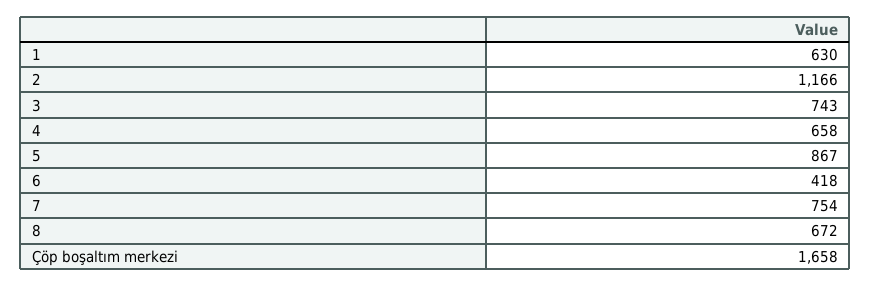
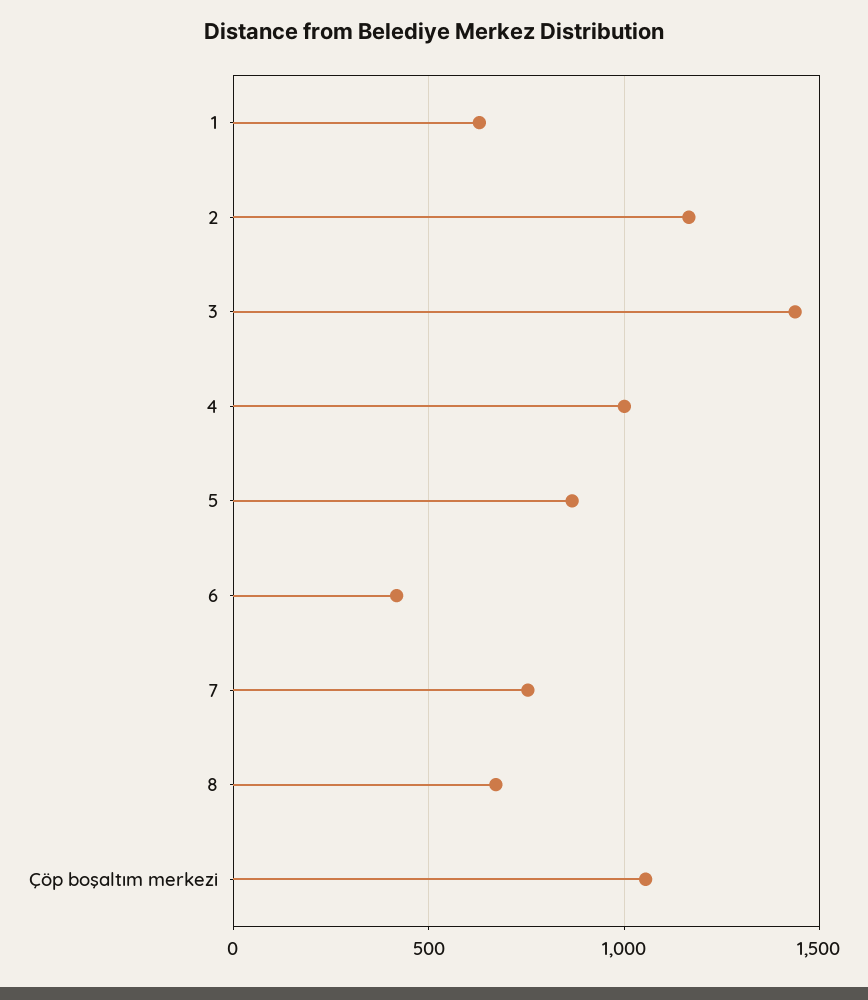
3: 743 -> 1450
4: 658 -> 1000
Çöp boşaltım merkezi: 1658 -> 1050

